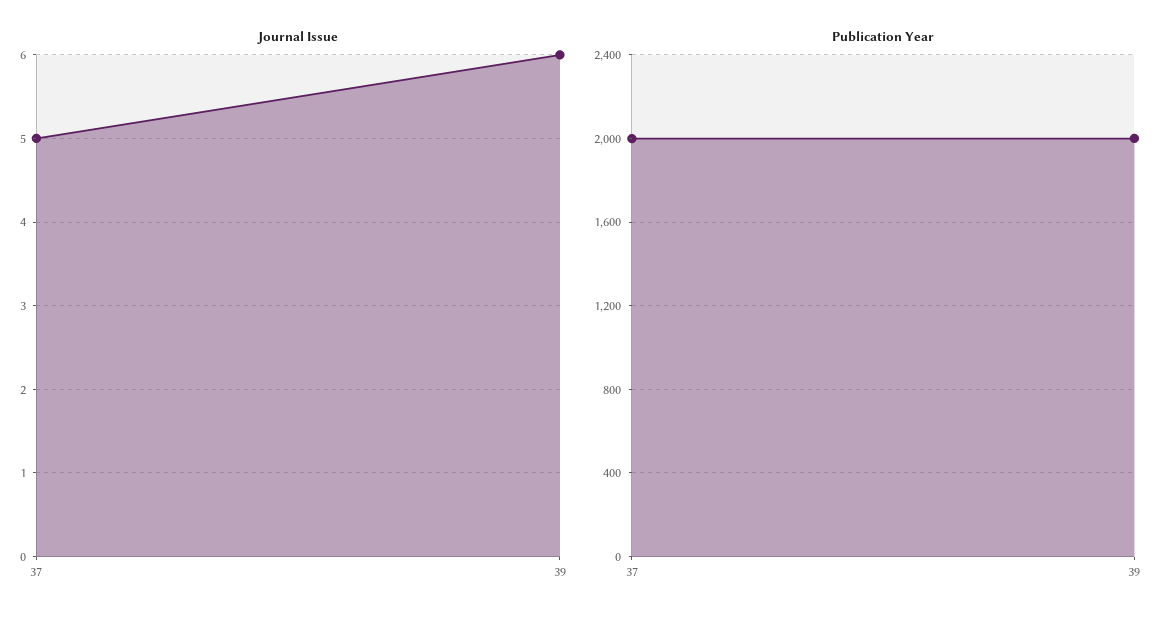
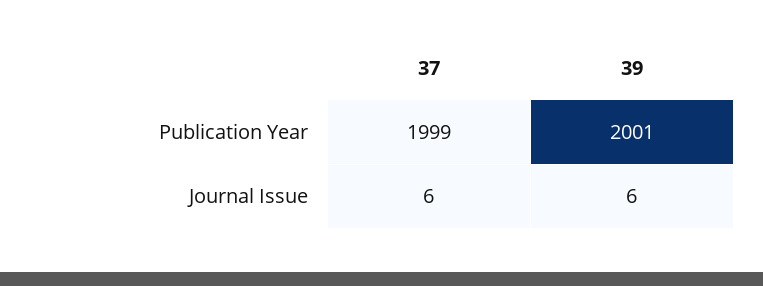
Journal Issue, 37: 5 -> 6

